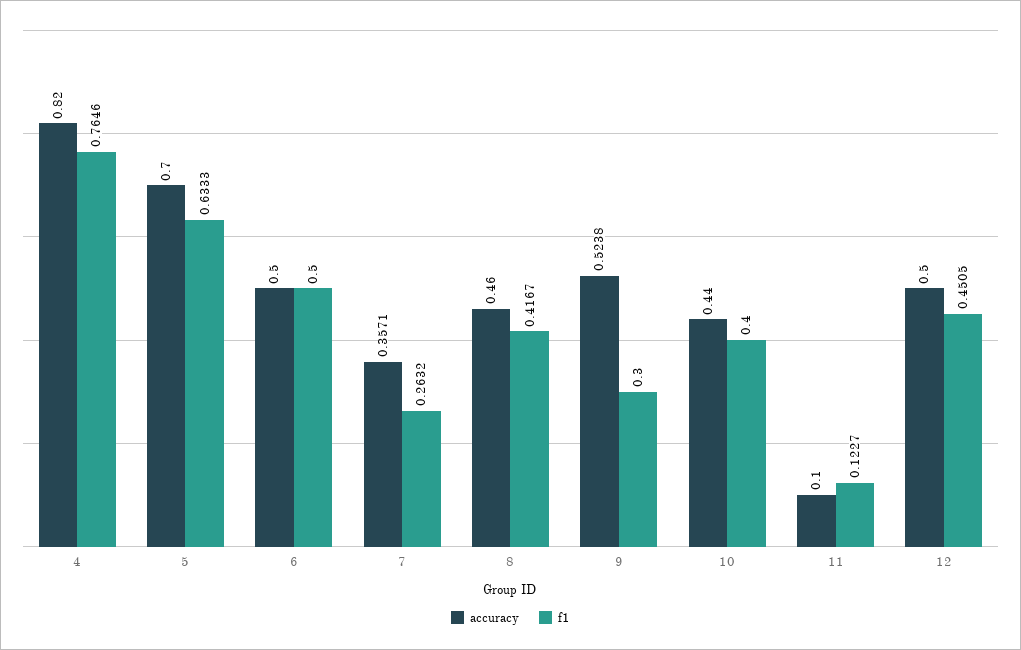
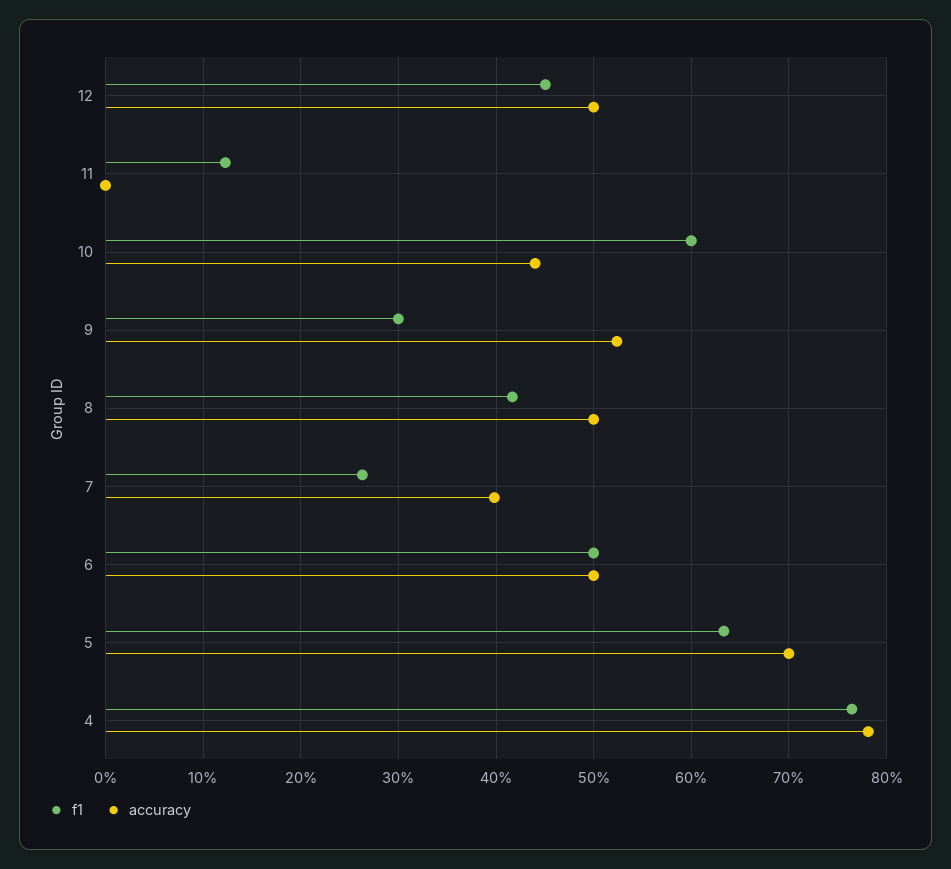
accuracy, 4: 0.82 -> 0.78
accuracy, 7: 0.3571 -> 0.4
accuracy, 8: 0.46 -> 0.5
f1, 10: 0.4 -> 0.6
accuracy, 11: 0.1 -> 0

